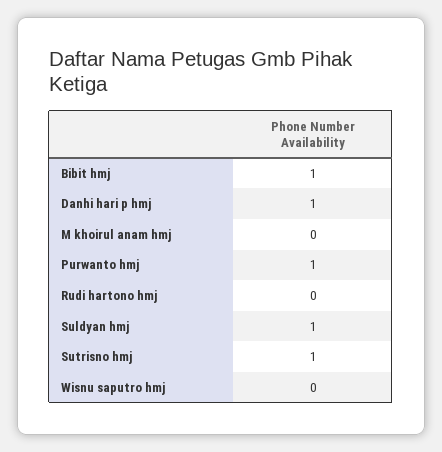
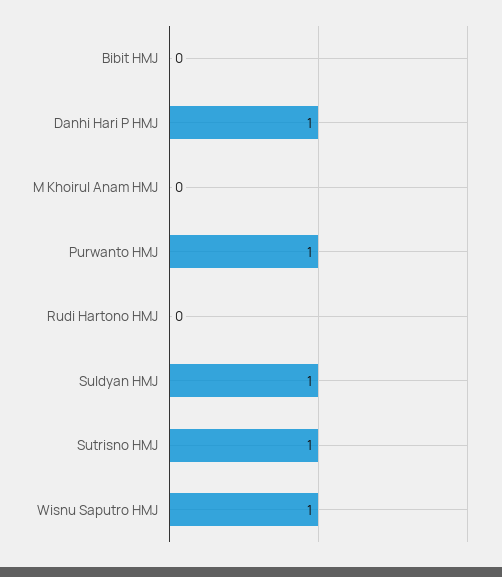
Bibit hmj: 1 -> 0
Wisnu saputro hmj: 0 -> 1

